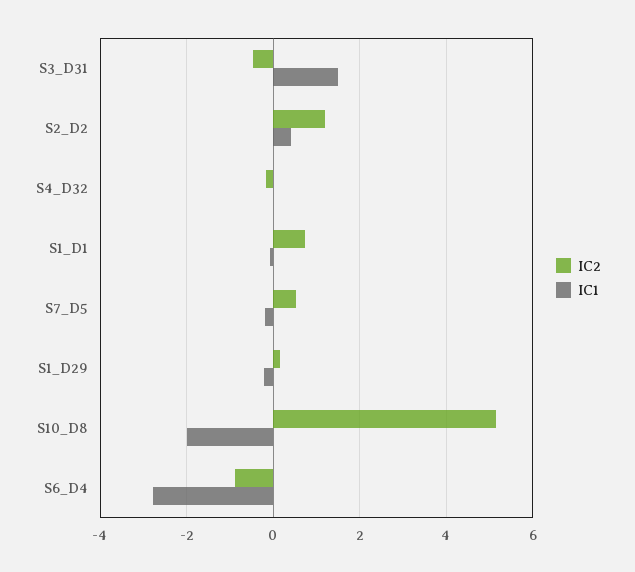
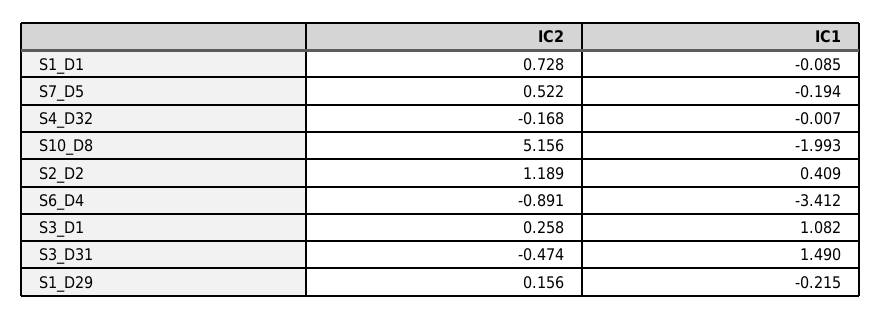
IC1, S6_D4: -2.8 -> -3.412
IC2, S3_D1: none -> 0.258
IC1, S3_D1: none -> 1.082

